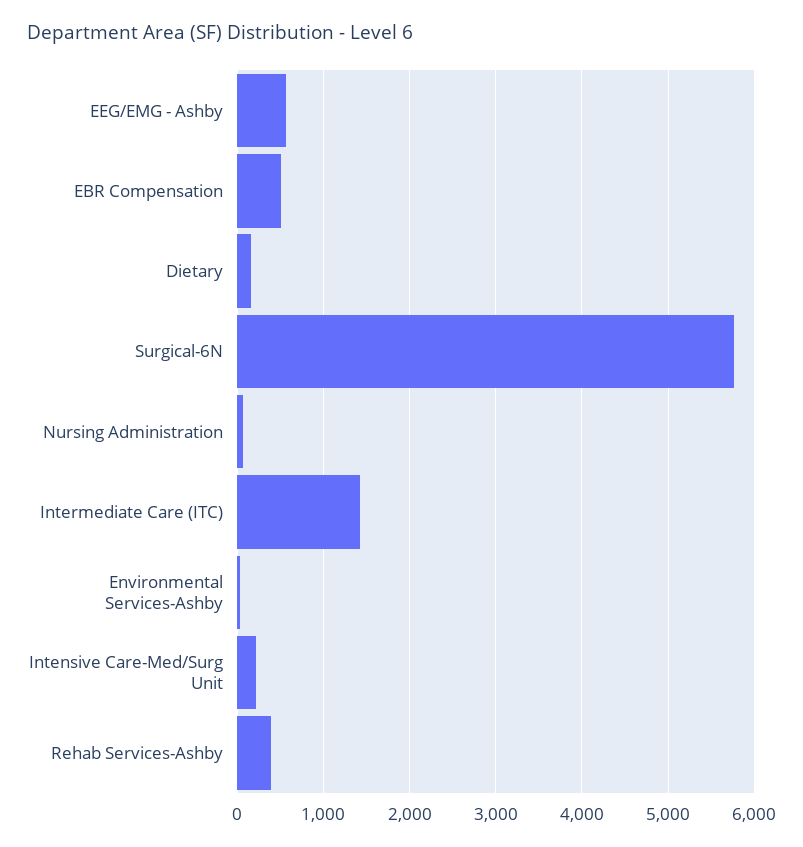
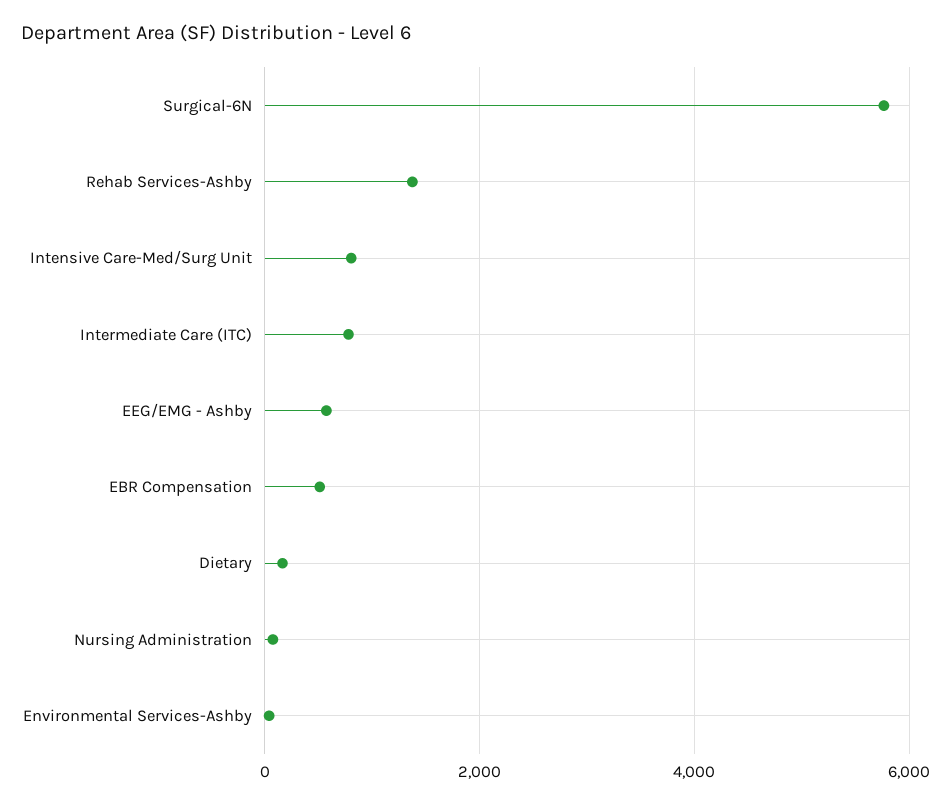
Intermediate Care (ITC): 1400 -> 800
Intensive Care-Med/Surg Unit: 200 -> 800
Rehab Services-Ashby: 400 -> 1400

